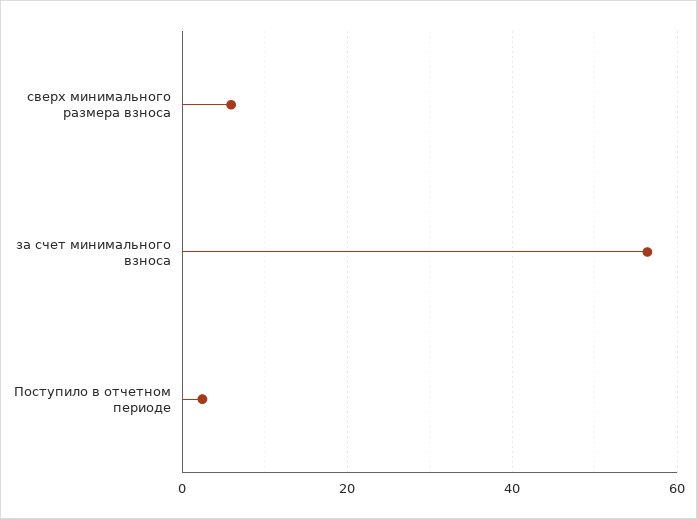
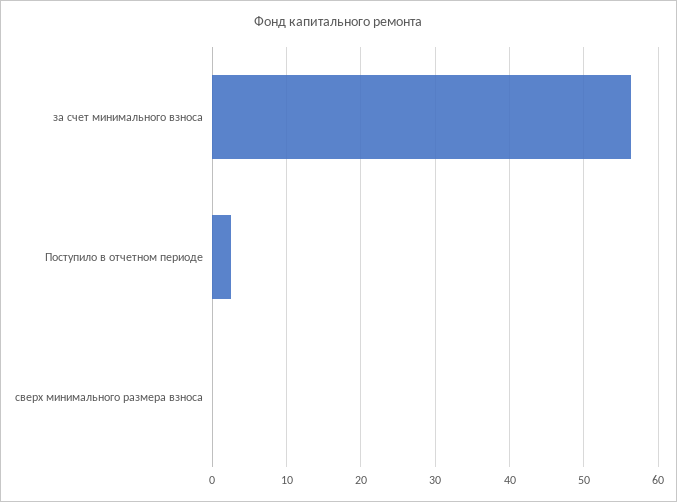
сверх минимального размера взноса: 6 -> 0

